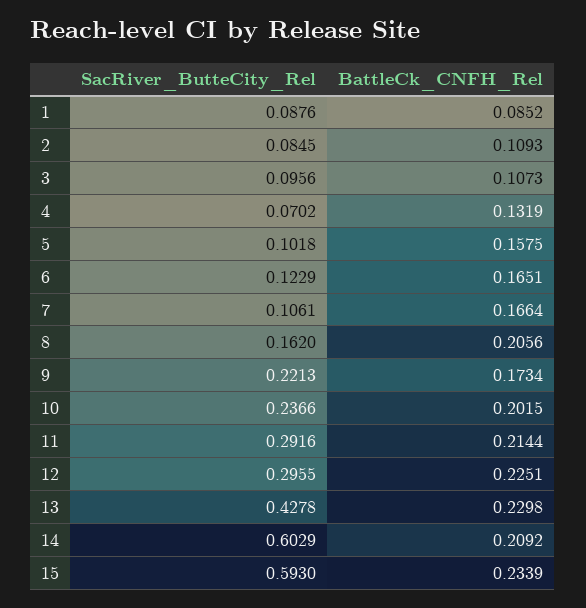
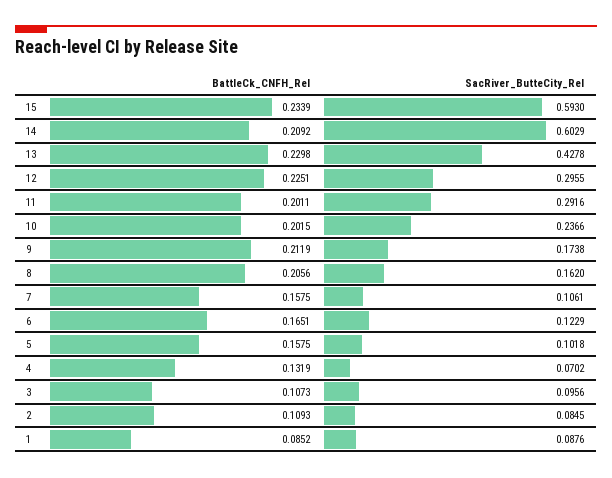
BattleCk_CNFH_Rel, 7: 0.1664 -> 0.1575
SacRiver_ButteCity_Rel, 9: 0.2213 -> 0.1738
BattleCk_CNFH_Rel, 9: 0.1734 -> 0.2119
BattleCk_CNFH_Rel, 11: 0.2144 -> 0.2011

